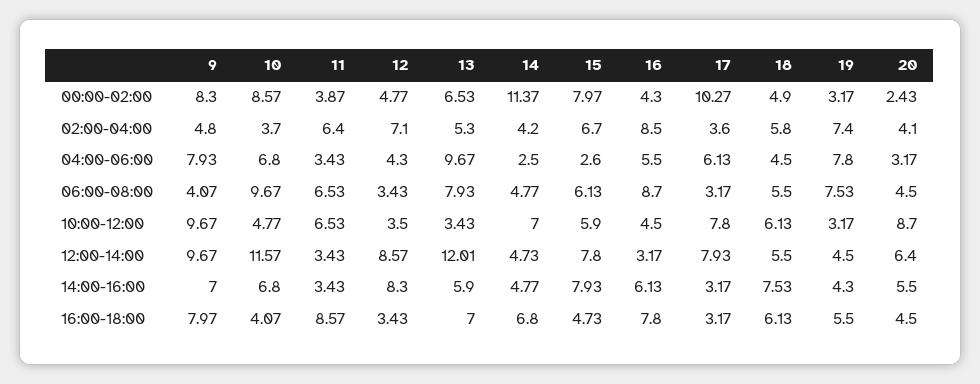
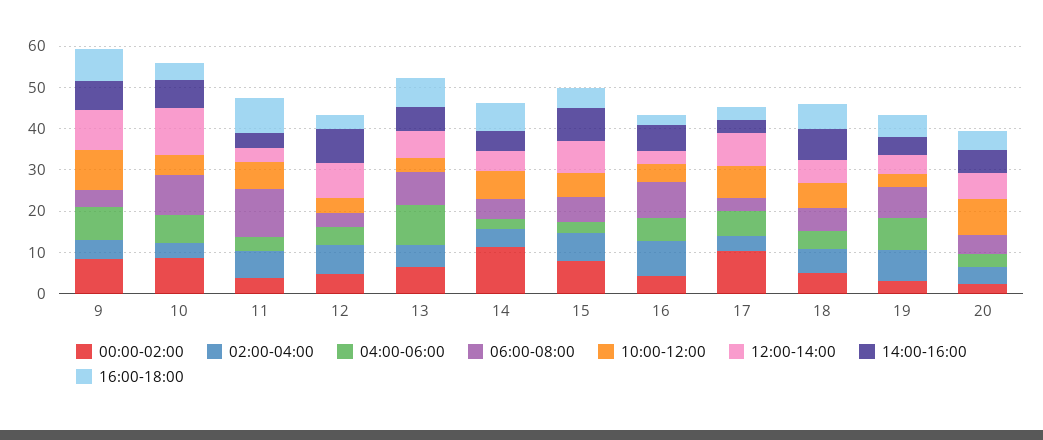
06:00-08:00, 11: 6.53 -> 12
12:00-14:00, 13: 12.01 -> 6
16:00-18:00, 16: 7.8 -> 2

